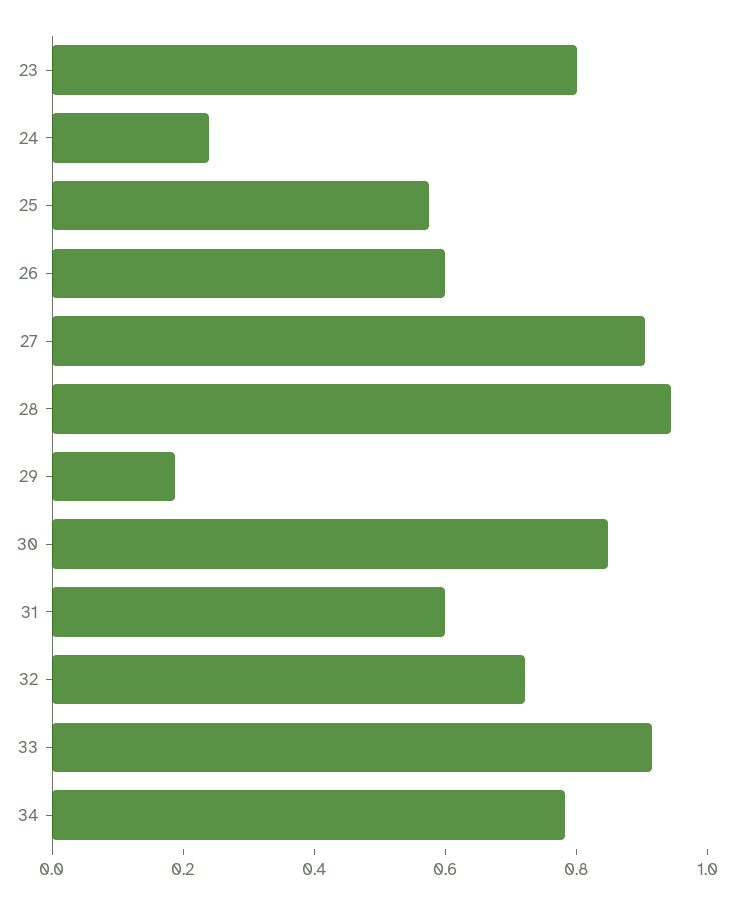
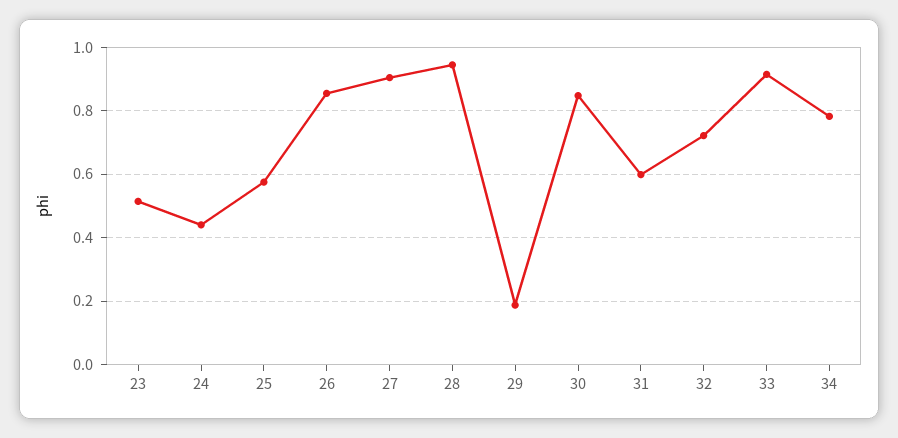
23: 0.8 -> 0.52
24: 0.25 -> 0.44
26: 0.6 -> 0.86

